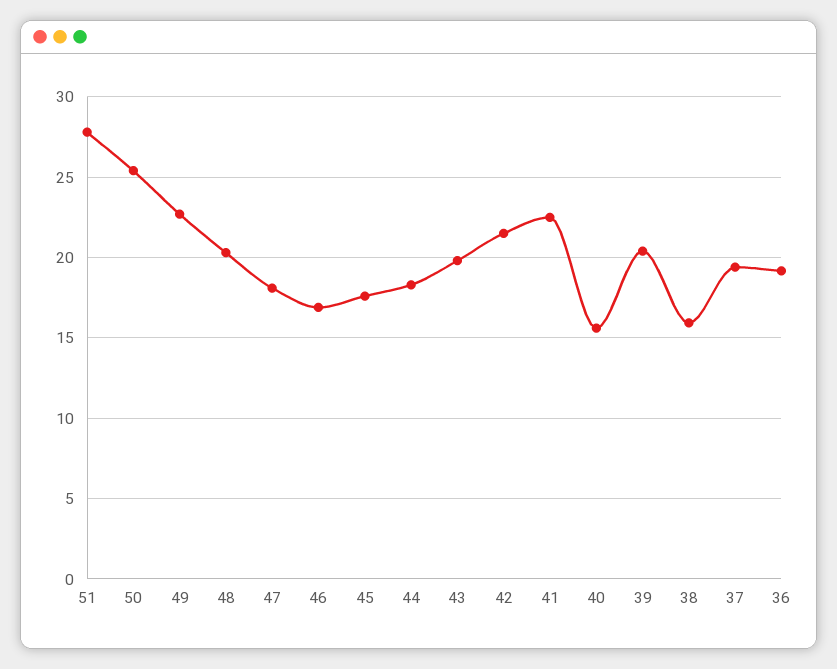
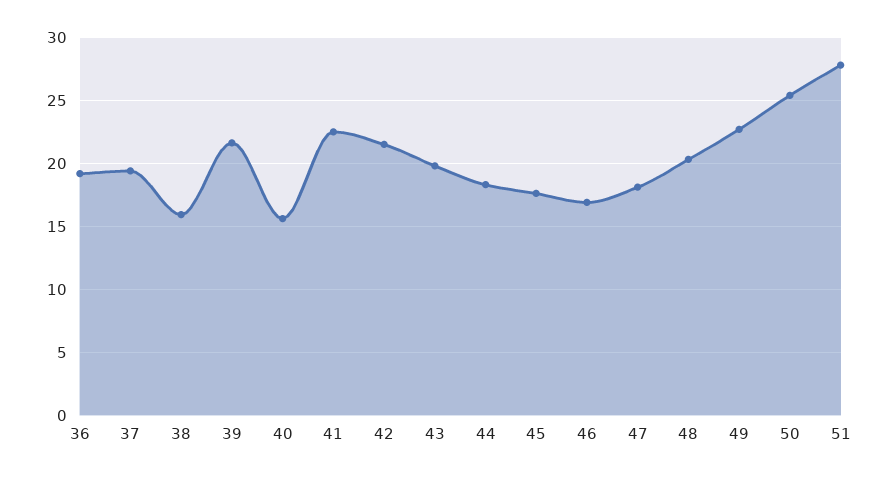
39: 20.5 -> 21.5

